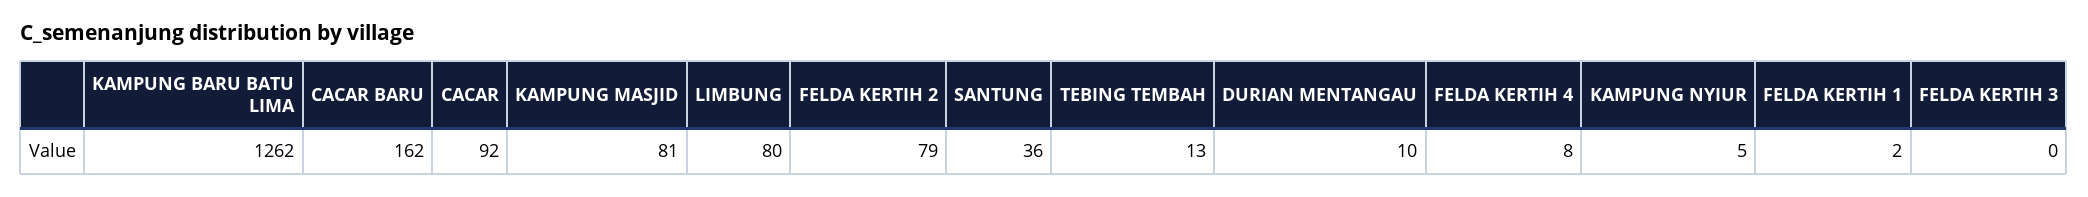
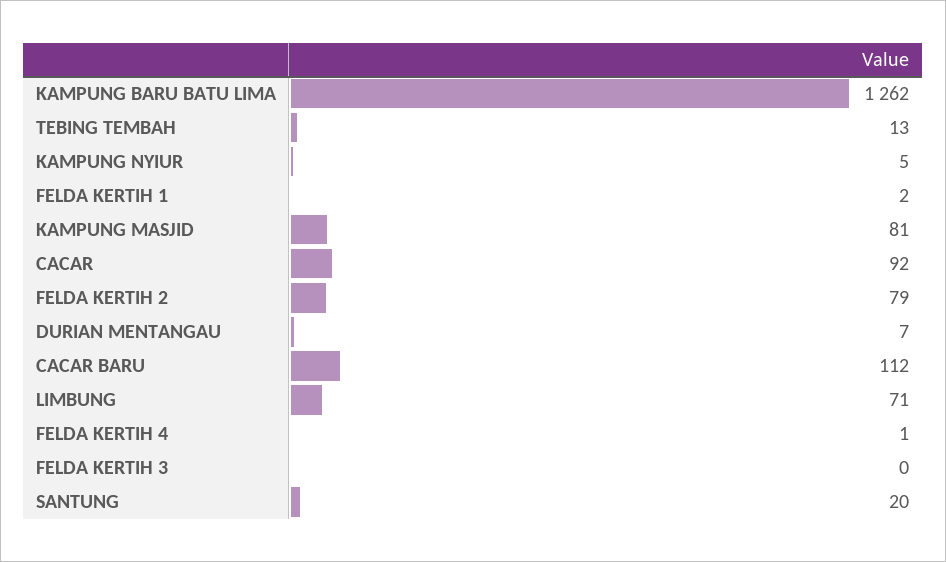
CACAR BARU: 162 -> 112
LIMBUNG: 80 -> 71
SANTUNG: 36 -> 20
DURIAN MENTANGAU: 10 -> 7
FELDA KERTIH 4: 8 -> 1

